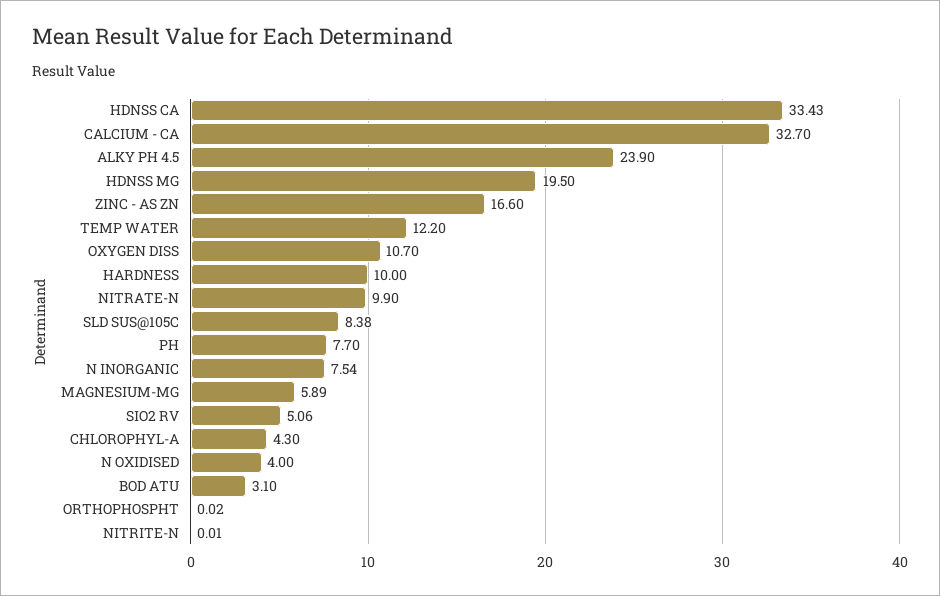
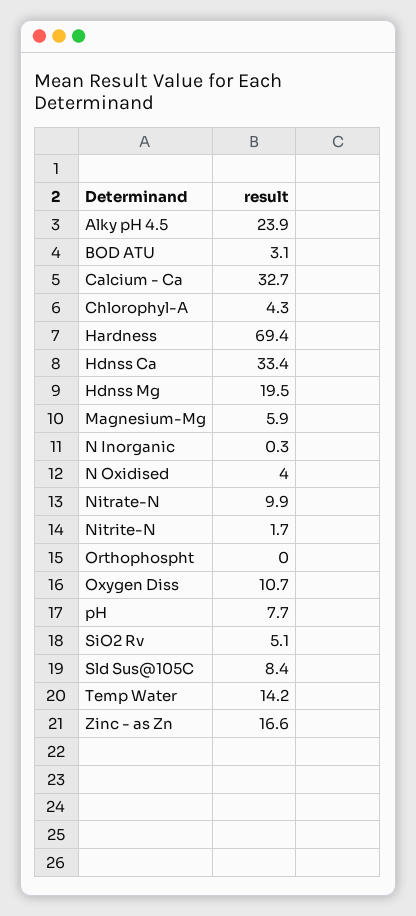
TEMP WATER: 12.2 -> 14.2
HARDNESS: 10 -> 69.4
N INORGANIC: 7.54 -> 0.3
NITRITE-N: 0.01 -> 1.7

